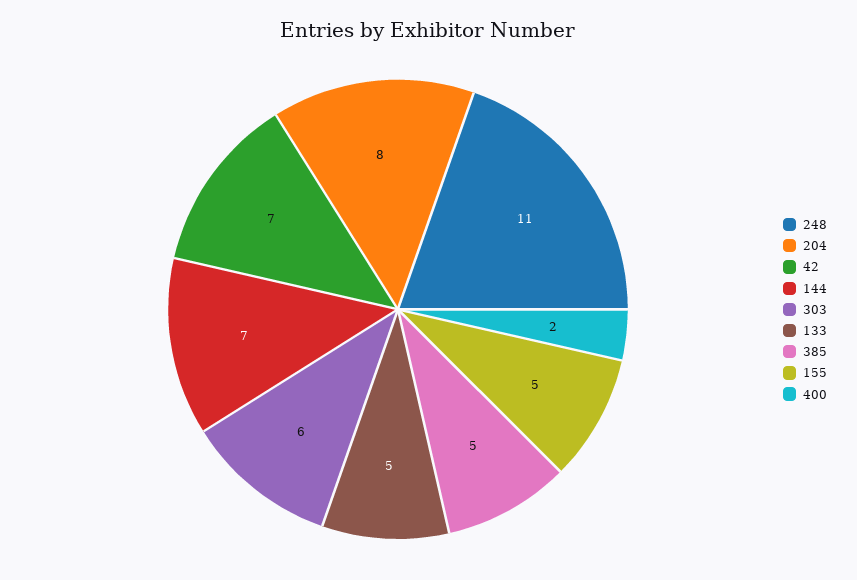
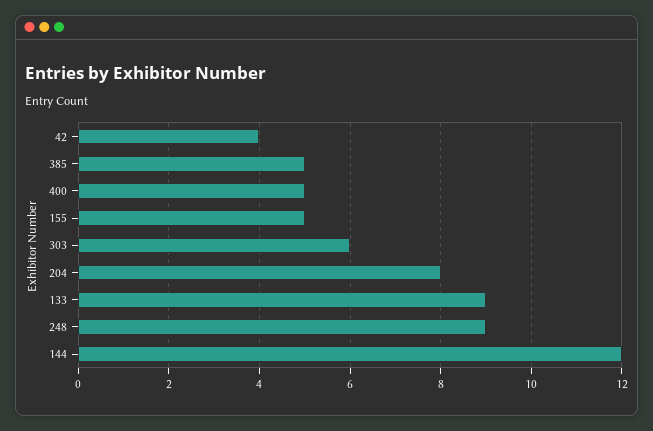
248: 11 -> 9
42: 7 -> 4
144: 7 -> 12
133: 5 -> 9
400: 2 -> 5

